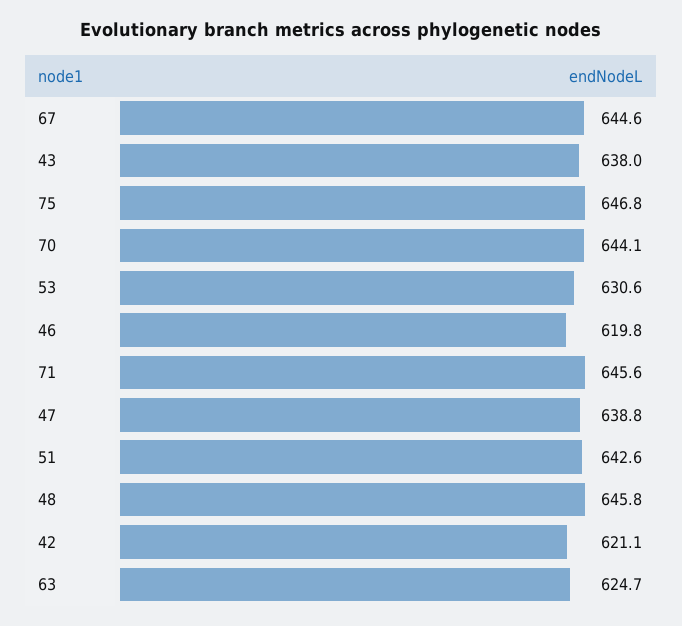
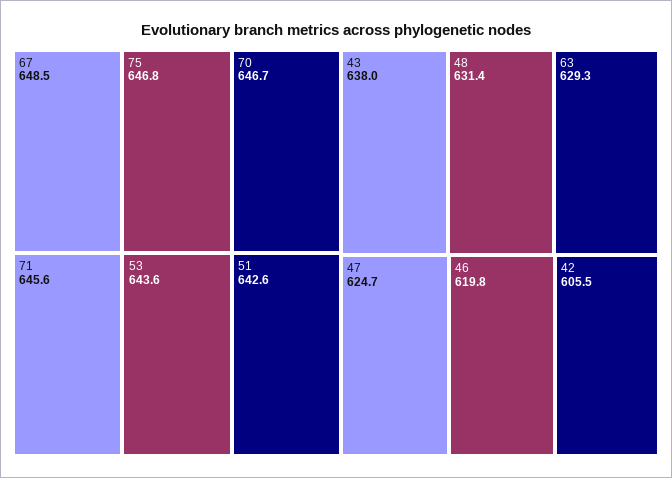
67: 644.6 -> 648.5
70: 644.1 -> 646.7
53: 630.6 -> 643.6
47: 638.8 -> 624.7
48: 645.8 -> 631.4
42: 621.1 -> 605.5
63: 624.7 -> 629.3

